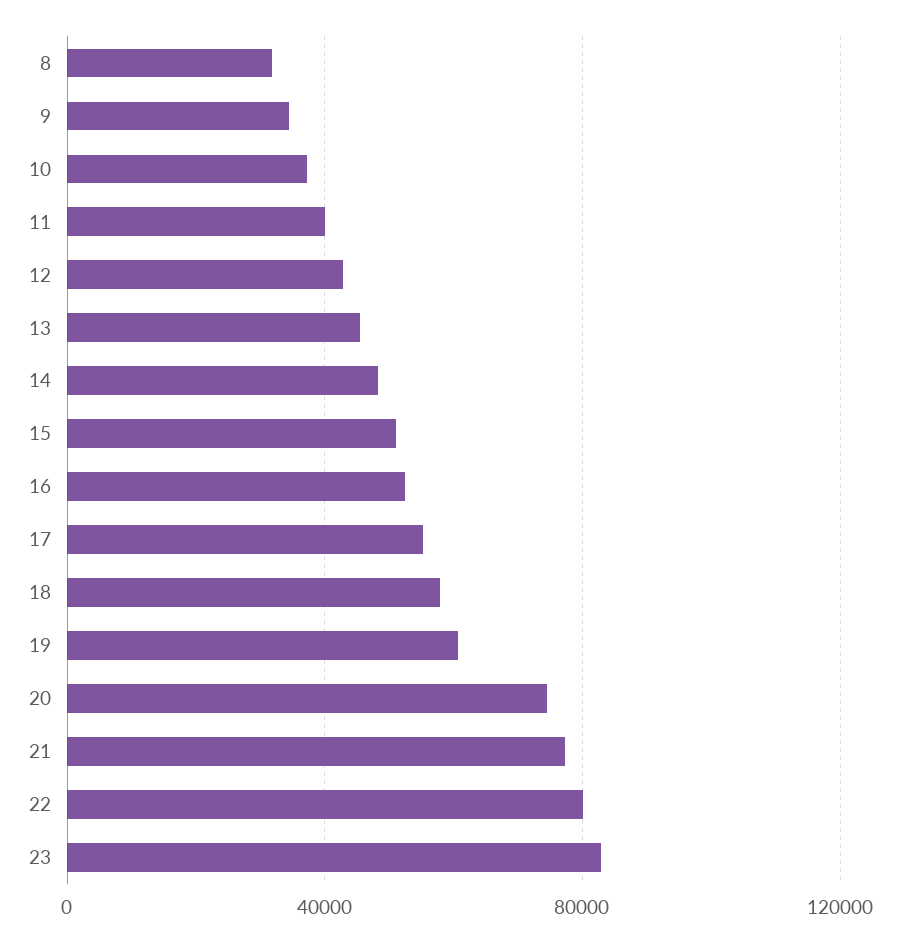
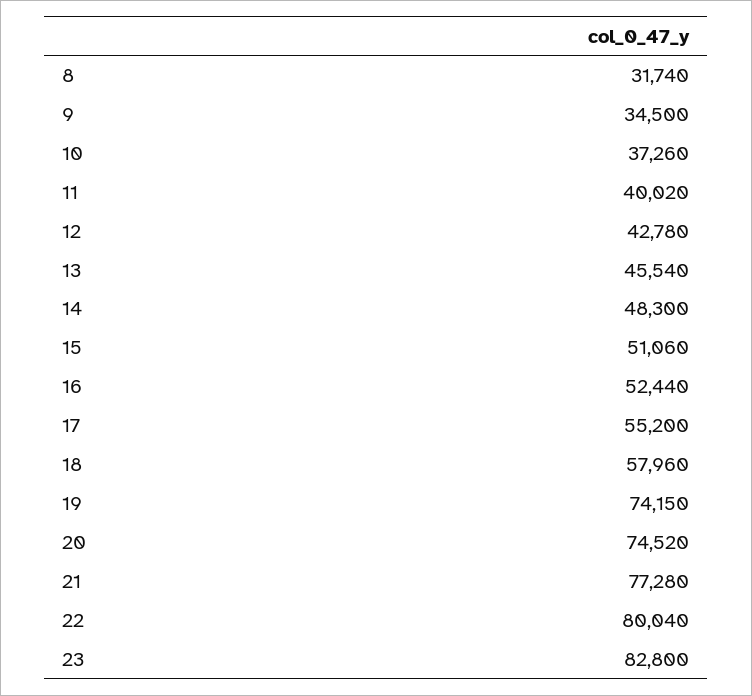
19: 60000 -> 74150

